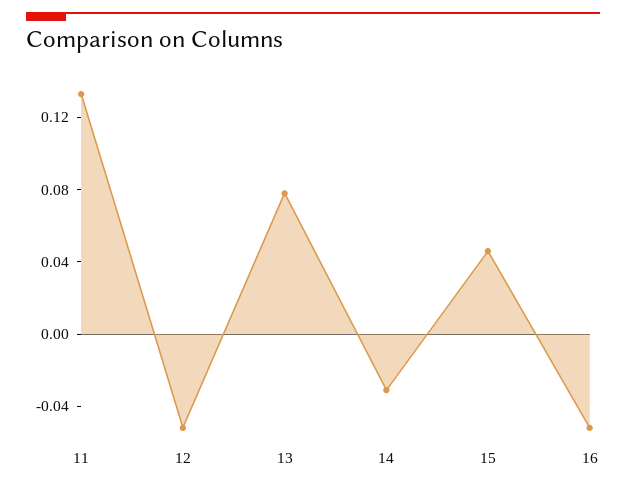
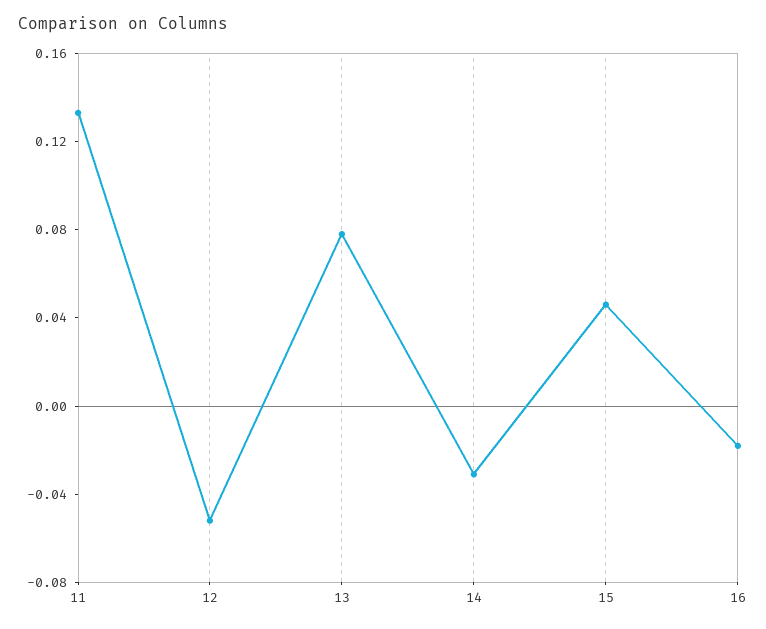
16: -0.05 -> -0.02

